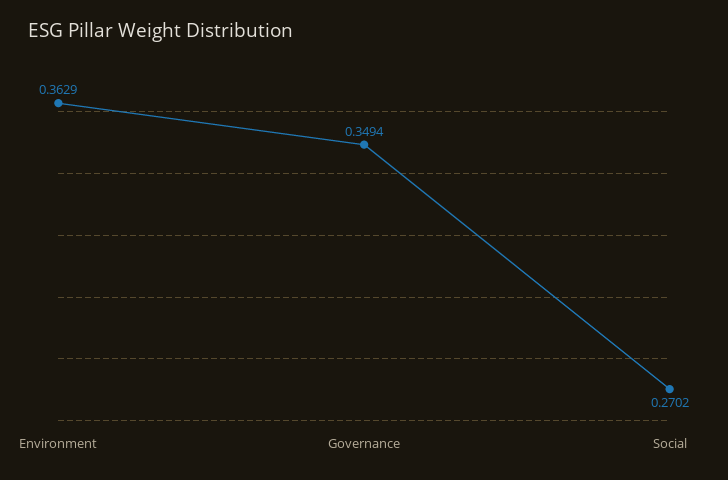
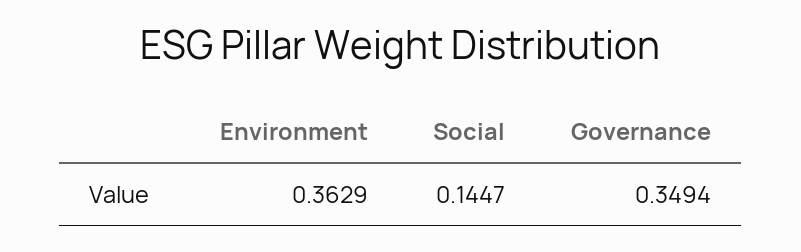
Social: 0.2702 -> 0.1447

